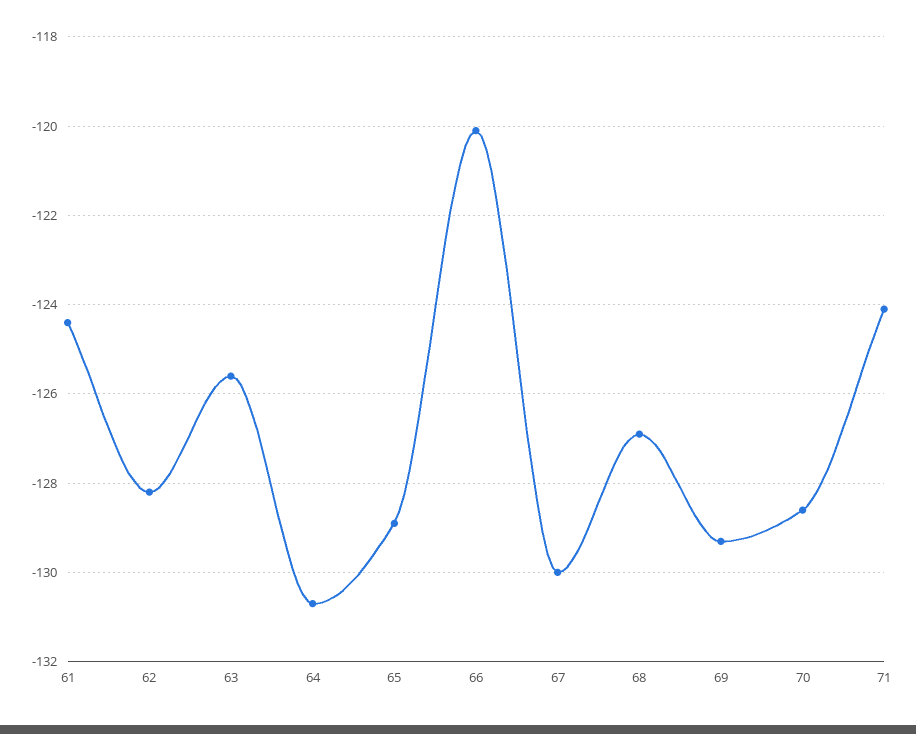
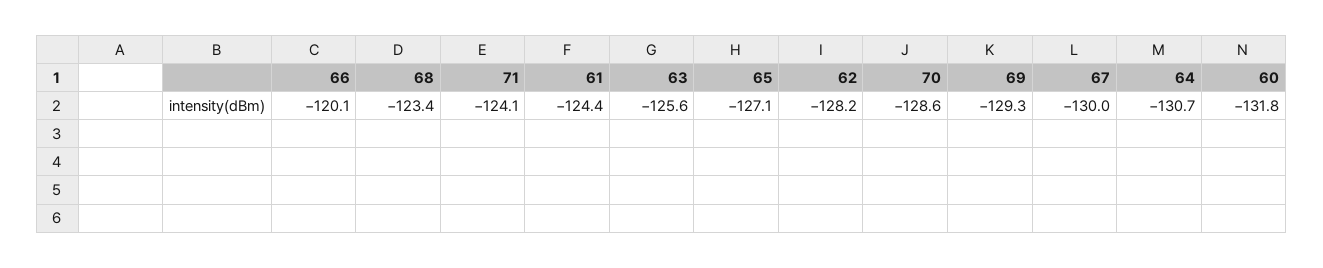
65: -129 -> -127.1
68: -127 -> -123.4
60: none -> -131.8

